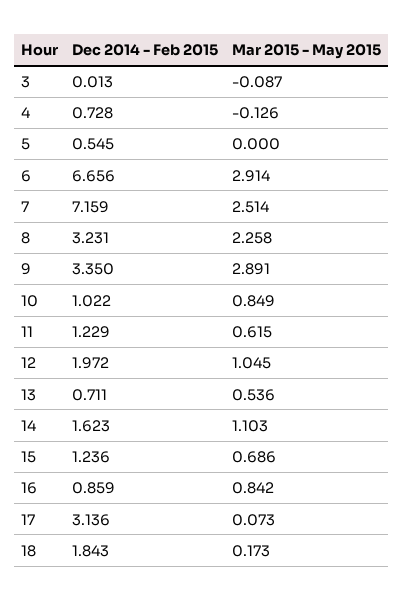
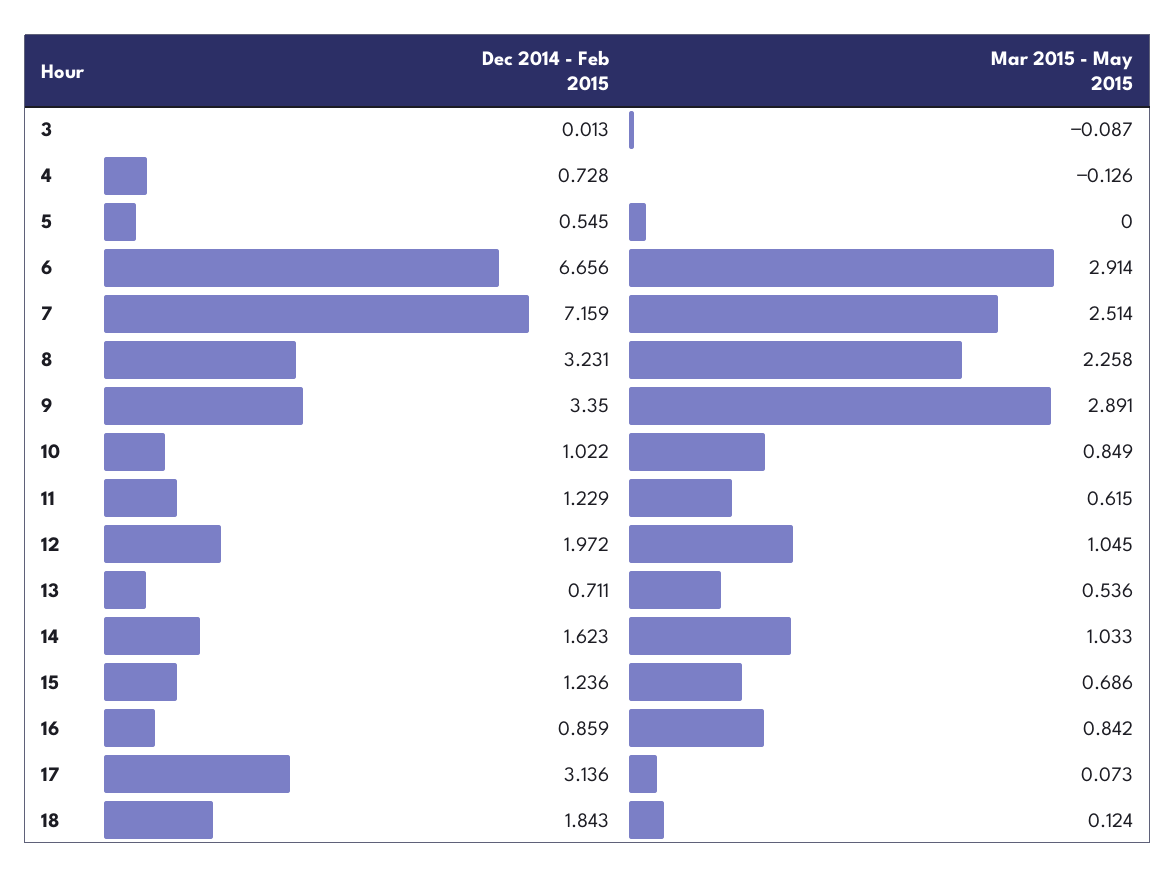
Mar 2015 - May 2015, 14: 1.103 -> 1.033
Mar 2015 - May 2015, 18: 0.173 -> 0.124

